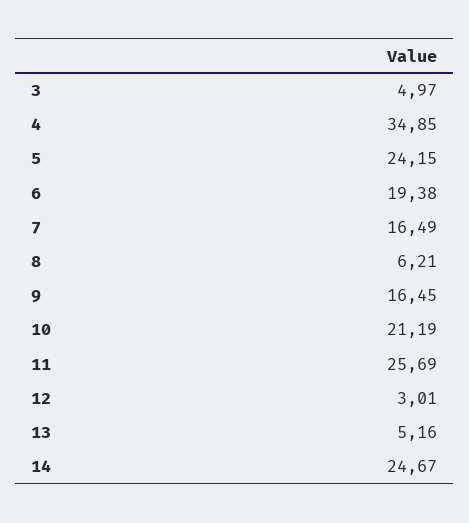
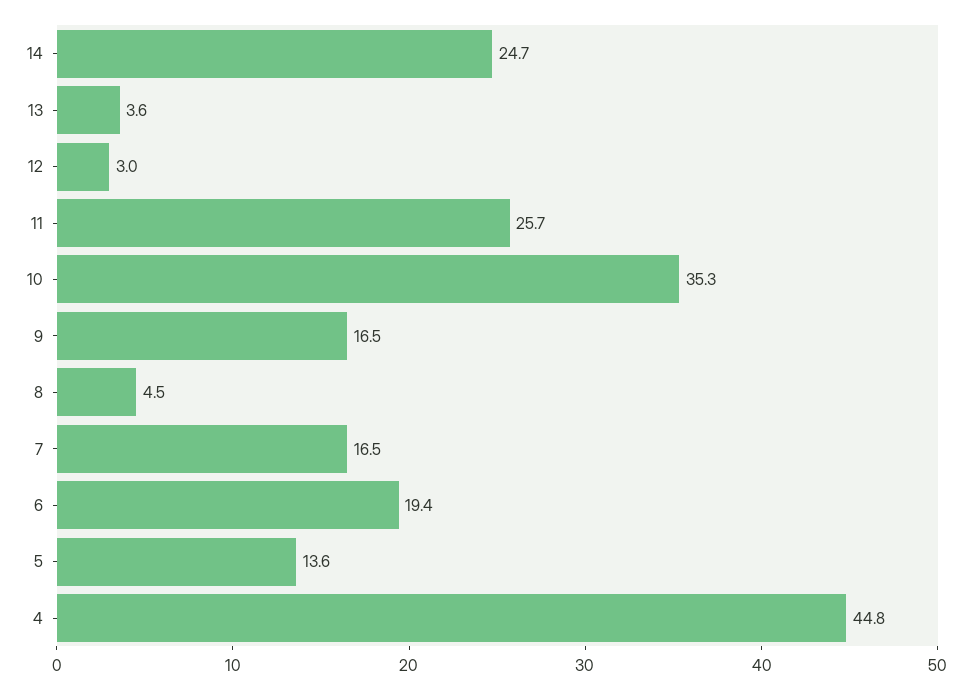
3: 4.97 -> none
4: 34.85 -> 44.8
5: 24.15 -> 13.6
8: 6.21 -> 4.5
10: 21.19 -> 35.3
13: 5.16 -> 3.6

